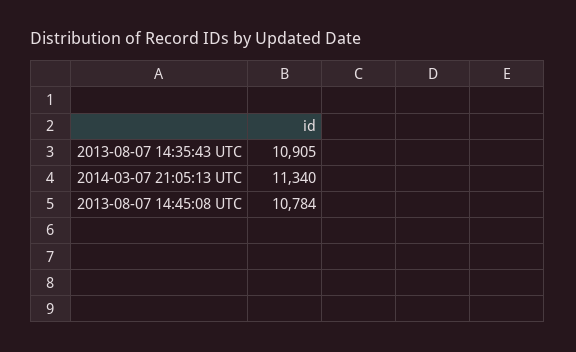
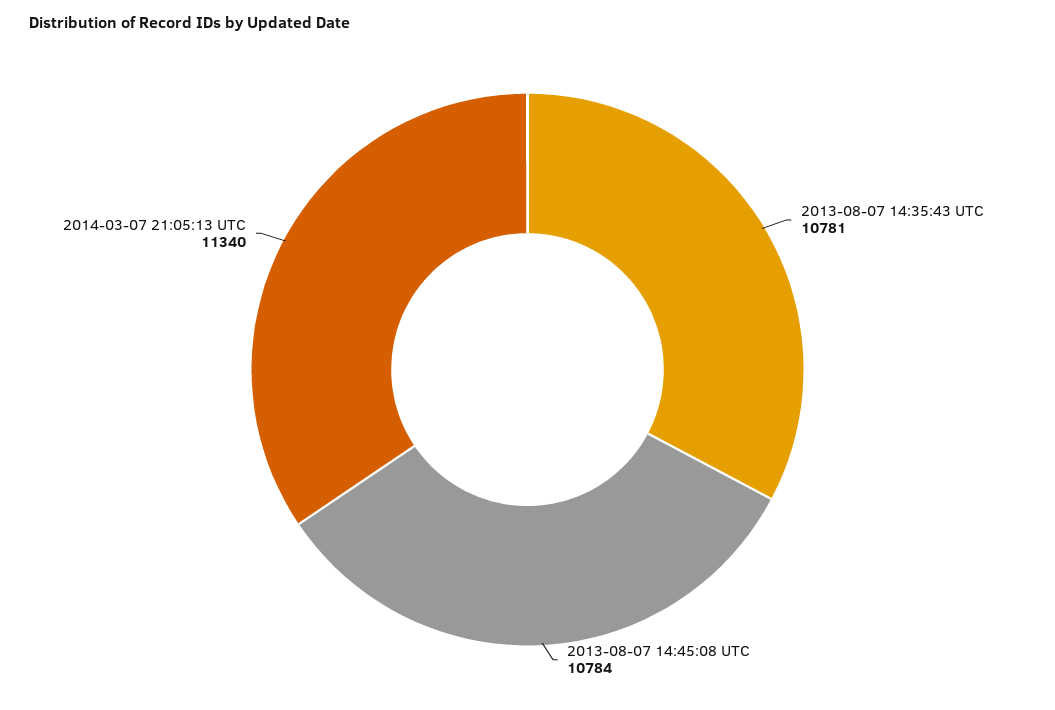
2013-08-07 14:35:43 UTC: 10905 -> 10781

